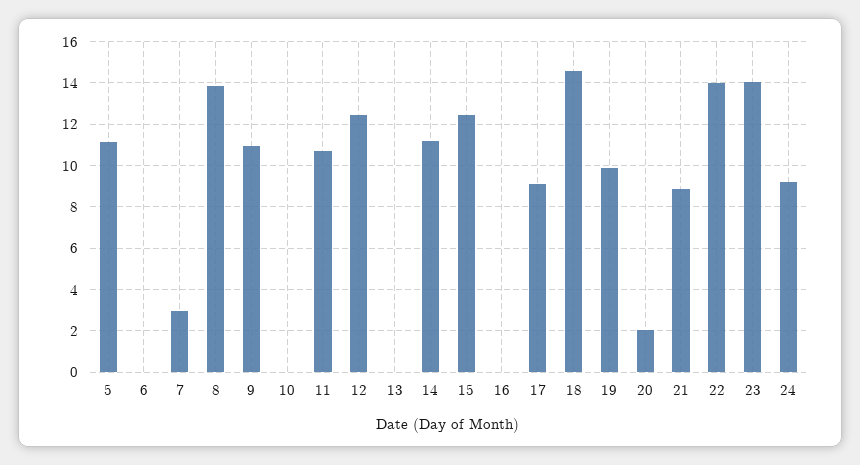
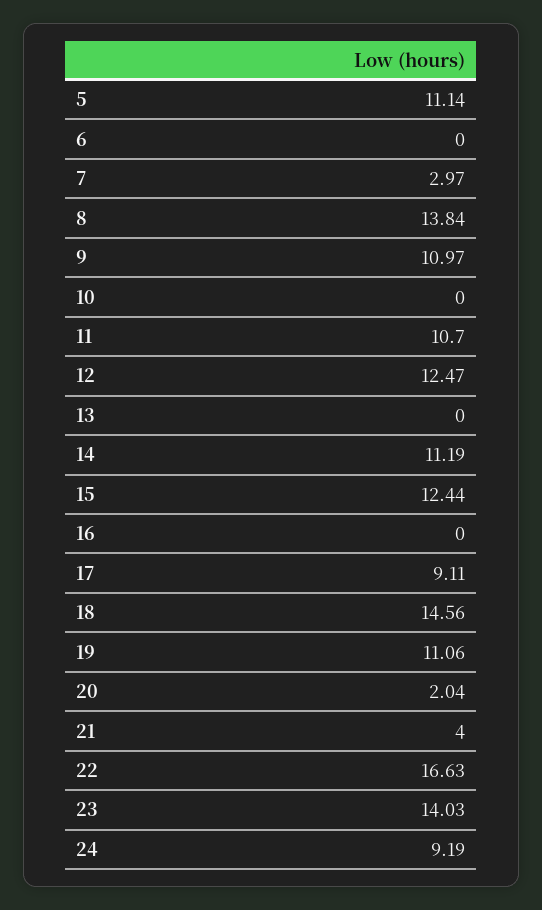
19: 10 -> 11.06
21: 9 -> 4
22: 14 -> 16.63

